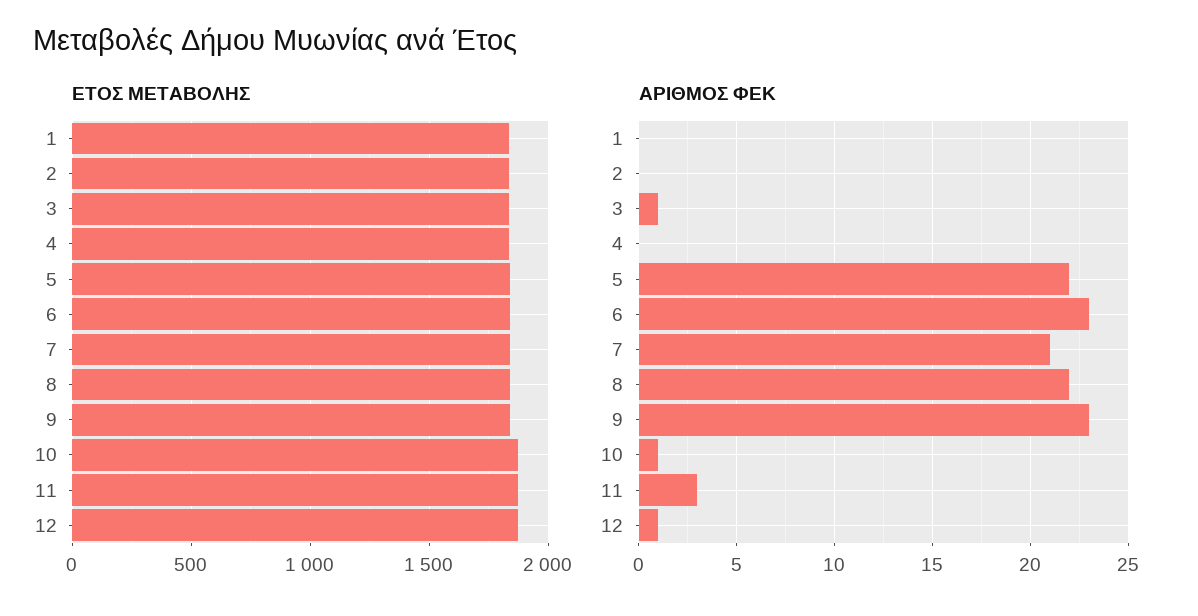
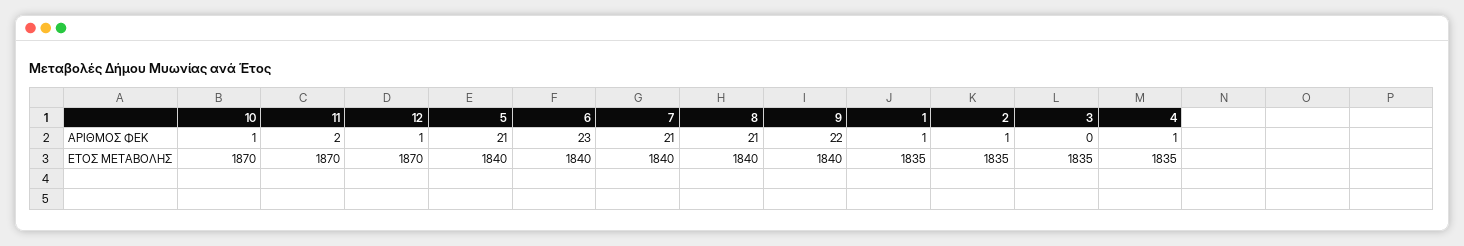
ΑΡΙΘΜΟΣ ΦΕΚ, 1: 0 -> 1
ΑΡΙΘΜΟΣ ΦΕΚ, 2: 0 -> 1
ΑΡΙΘΜΟΣ ΦΕΚ, 3: 1 -> 0
ΑΡΙΘΜΟΣ ΦΕΚ, 4: 0 -> 1
ΑΡΙΘΜΟΣ ΦΕΚ, 5: 22 -> 21
ΑΡΙΘΜΟΣ ΦΕΚ, 8: 22 -> 21
ΑΡΙΘΜΟΣ ΦΕΚ, 9: 23 -> 22
ΑΡΙΘΜΟΣ ΦΕΚ, 11: 3 -> 2

